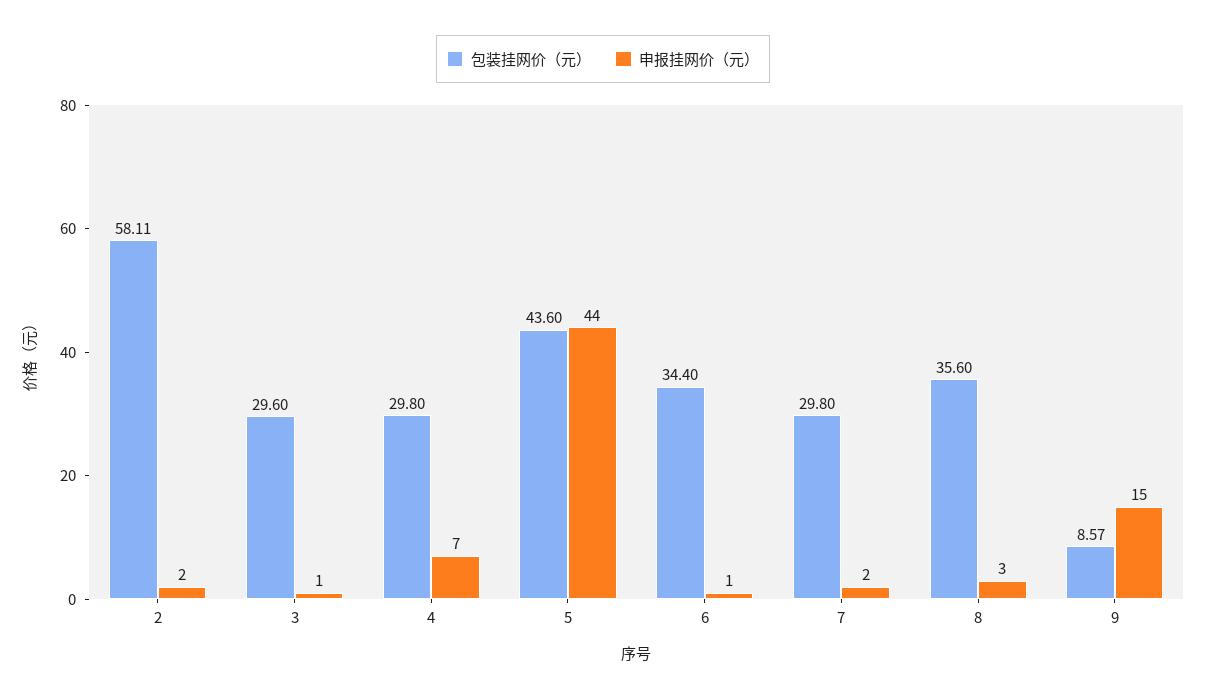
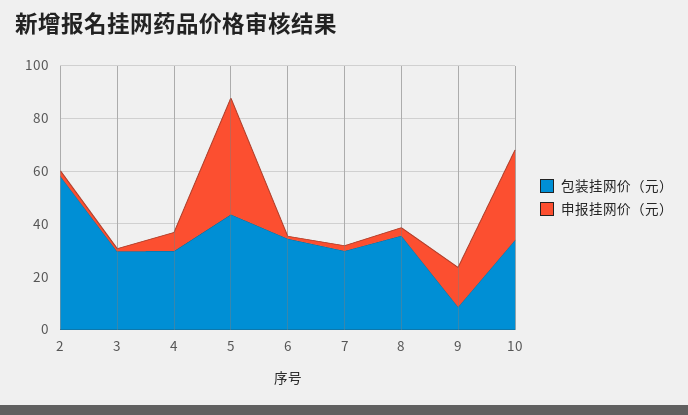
包装挂网价（元）, 10: none -> 35
申报挂网价（元）, 10: none -> 35

